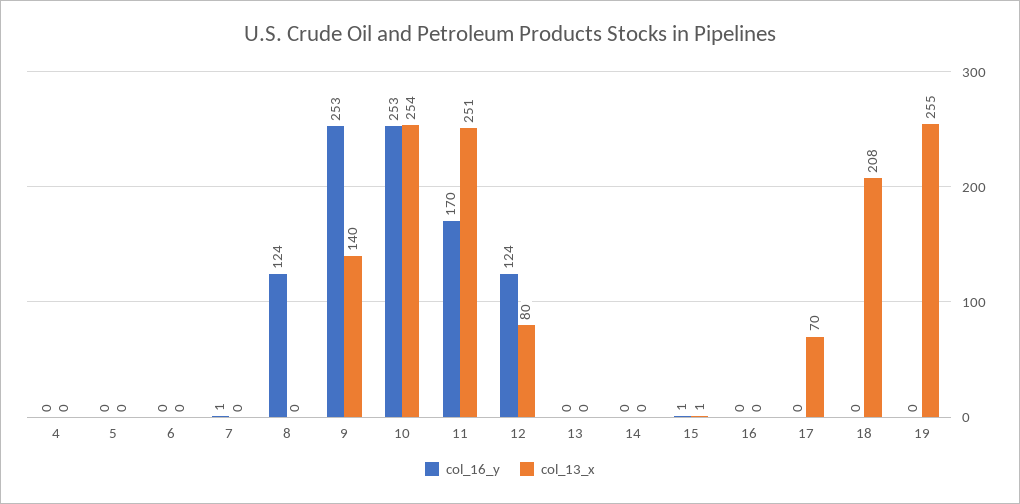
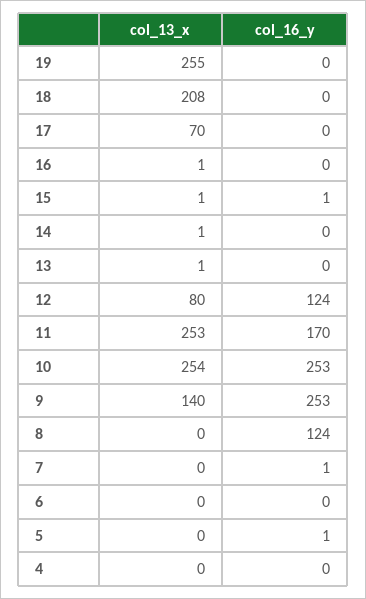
col_16_y, 5: 0 -> 1
col_13_x, 11: 251 -> 253
col_13_x, 13: 0 -> 1
col_13_x, 14: 0 -> 1
col_13_x, 16: 0 -> 1

